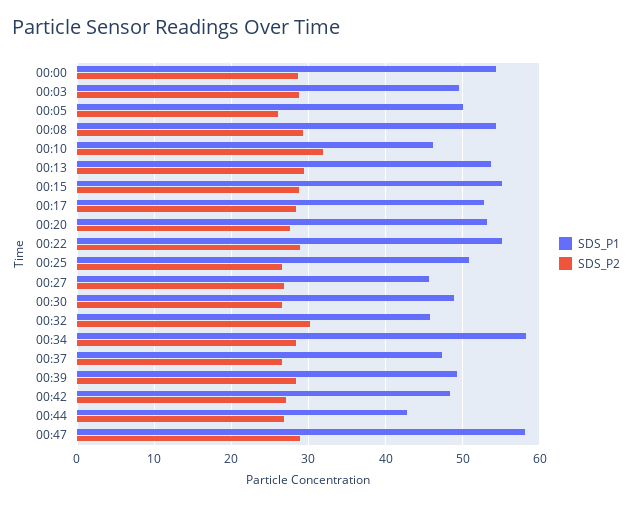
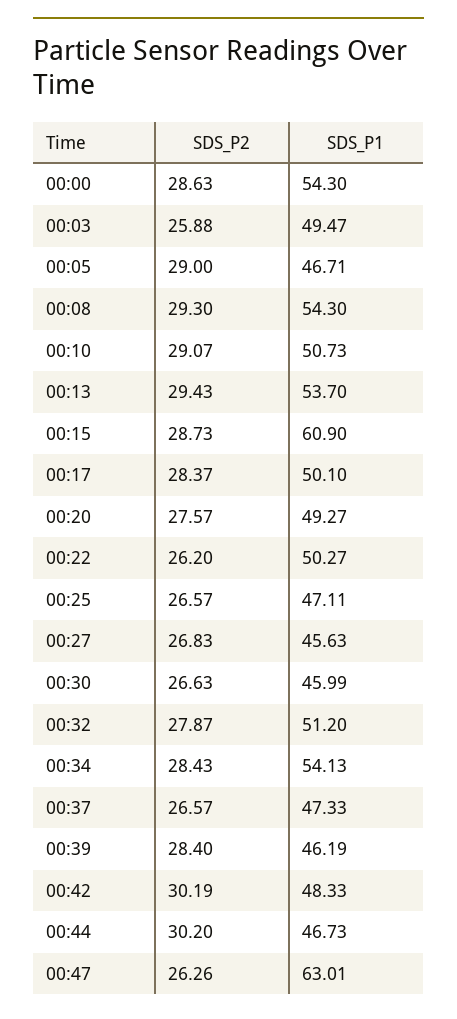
SDS_P2, 00:03: 29 -> 25.88
SDS_P1, 00:05: 50 -> 46.71
SDS_P2, 00:05: 26 -> 29
SDS_P1, 00:10: 46 -> 50.73
SDS_P2, 00:10: 32 -> 29.07
SDS_P1, 00:15: 55 -> 60.9
SDS_P1, 00:17: 53 -> 50.1
SDS_P1, 00:20: 53 -> 49.27
SDS_P1, 00:22: 55 -> 50.27
SDS_P2, 00:22: 29 -> 26.2
SDS_P1, 00:25: 51 -> 47.11
SDS_P1, 00:30: 49 -> 45.99
SDS_P1, 00:32: 46 -> 51.2
SDS_P2, 00:32: 30 -> 27.87
SDS_P1, 00:34: 58 -> 54.13
SDS_P1, 00:39: 49 -> 46.19
SDS_P2, 00:42: 27 -> 30.19
SDS_P1, 00:44: 43 -> 46.73
SDS_P2, 00:44: 27 -> 30.2
SDS_P1, 00:47: 58 -> 63.01
SDS_P2, 00:47: 29 -> 26.26

